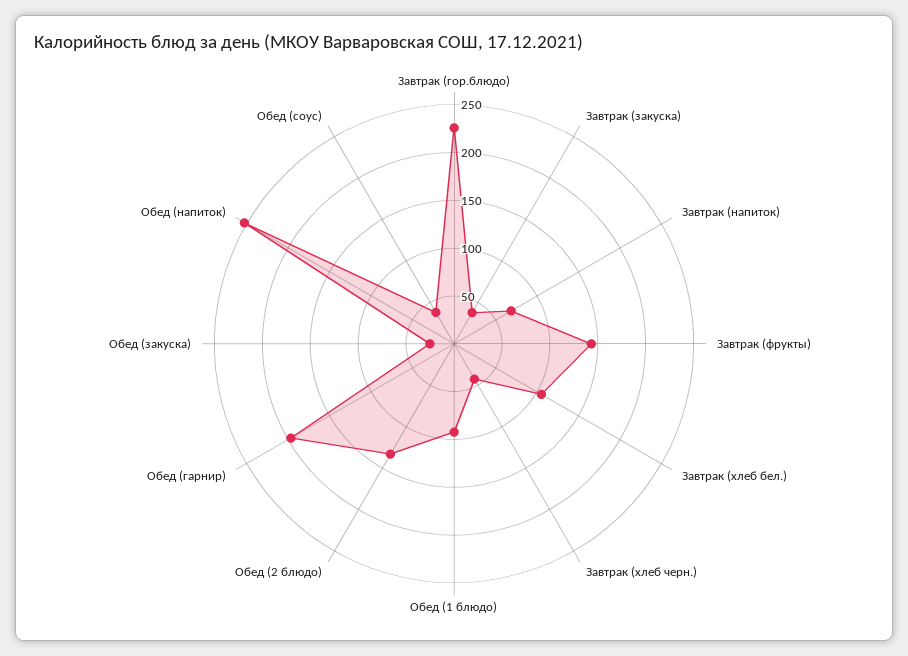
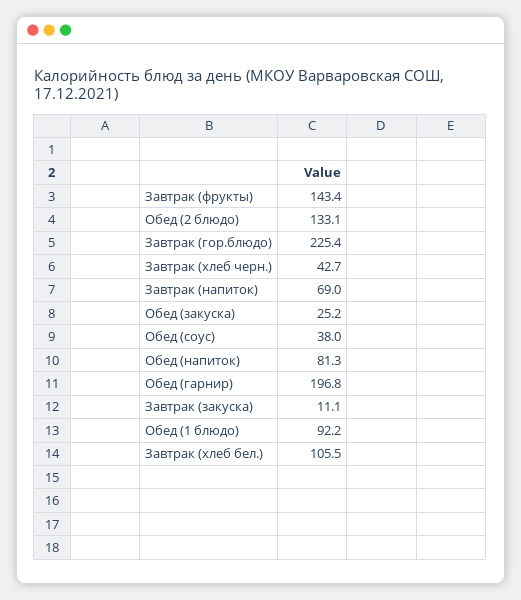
Завтрак (закуска): 40 -> 11.1
Обед (напиток): 250 -> 81.3

